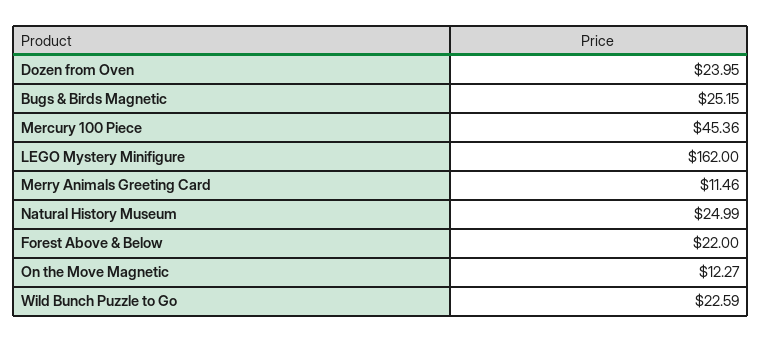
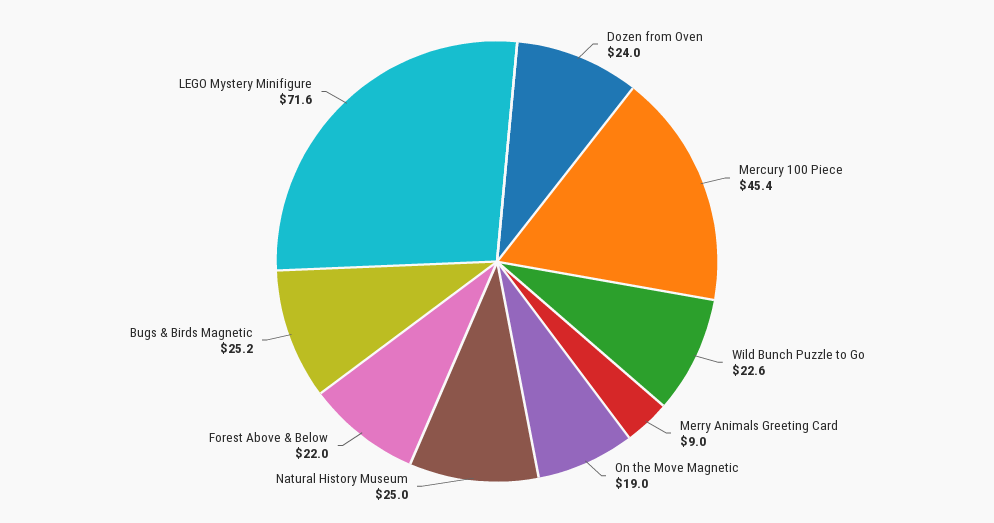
LEGO Mystery Minifigure: 162 -> 71.6
Merry Animals Greeting Card: 11.46 -> 9
On the Move Magnetic: 12.27 -> 19

